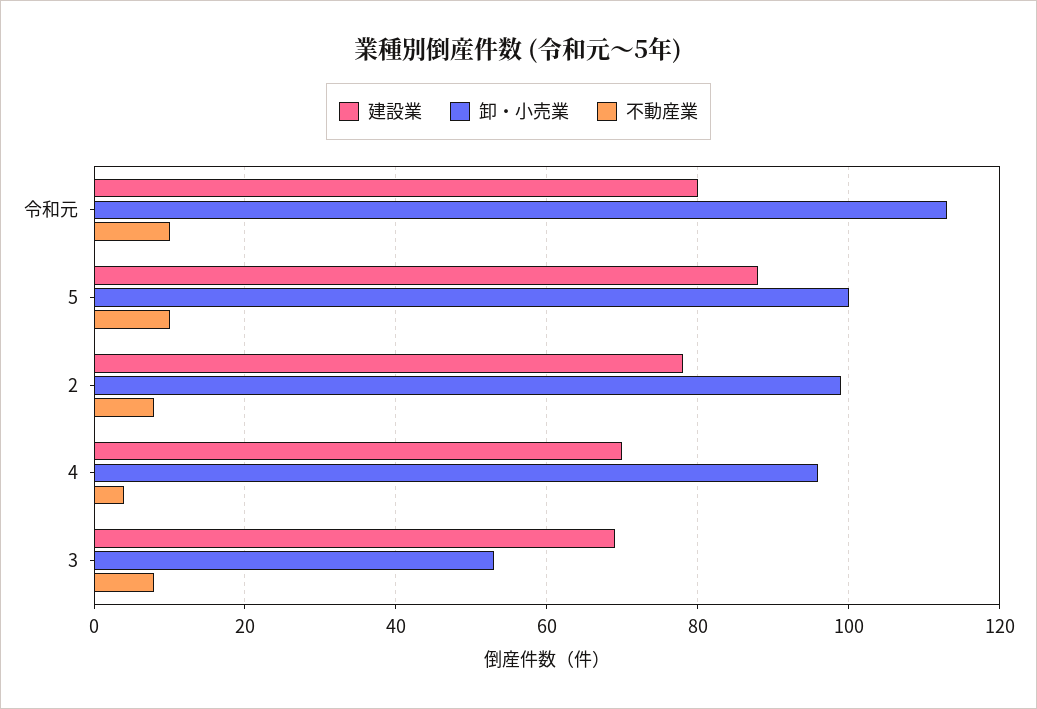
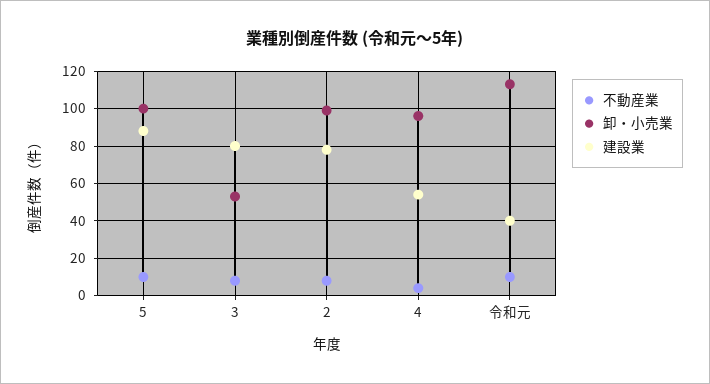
建設業, 令和元: 80 -> 40
建設業, 4: 70 -> 55
建設業, 3: 70 -> 80

